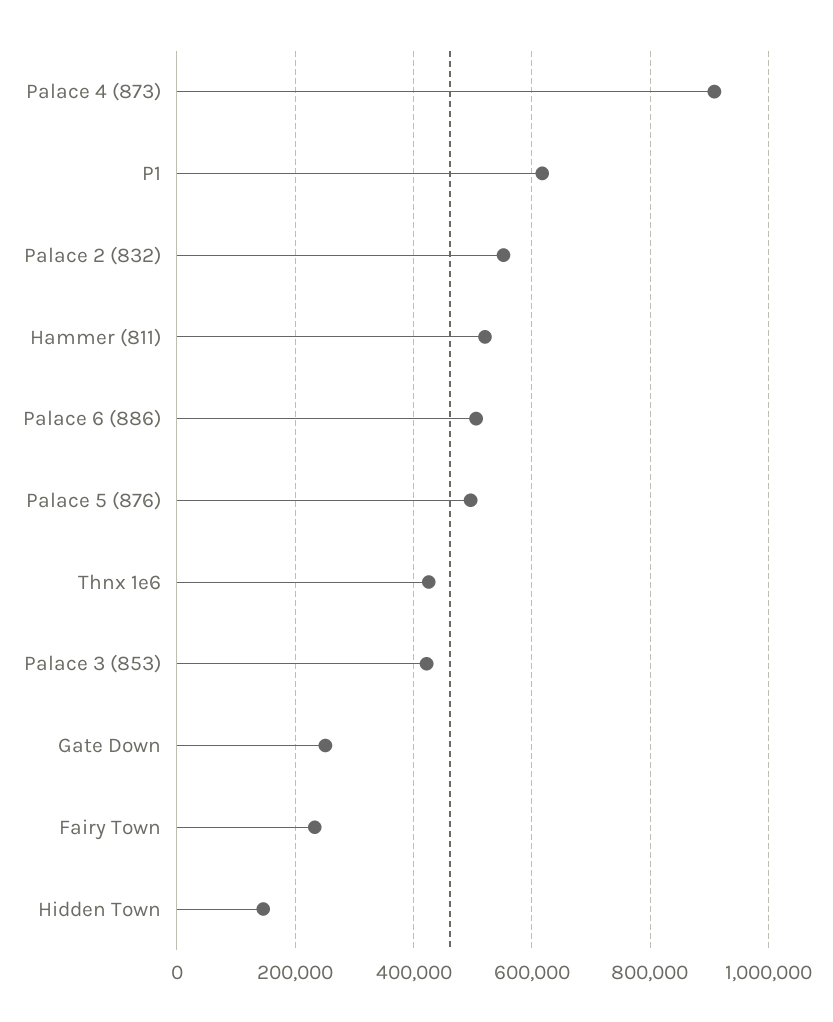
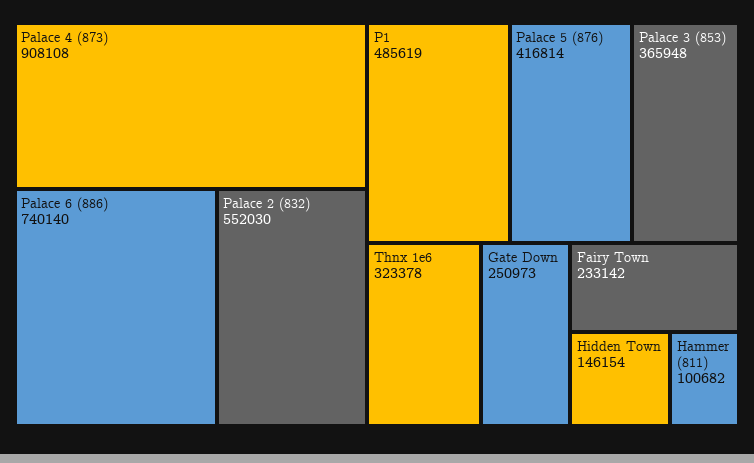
P1: 620000 -> 485619
Hammer (811): 520000 -> 100682
Palace 6 (886): 500000 -> 740140
Palace 5 (876): 500000 -> 416814
Thnx 1e6: 420000 -> 323378
Palace 3 (853): 420000 -> 365948

